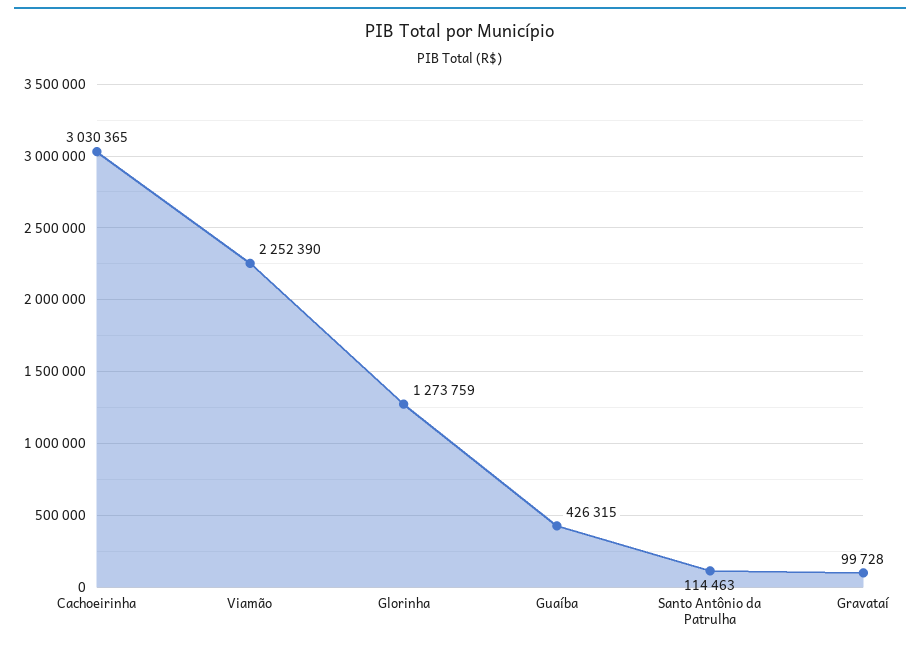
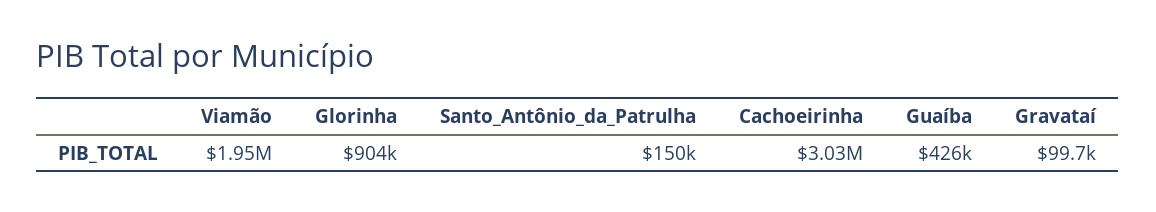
Viamão: 2252390 -> 1950000
Glorinha: 1273759 -> 904000
Santo Antônio da Patrulha: 114463 -> 150000

